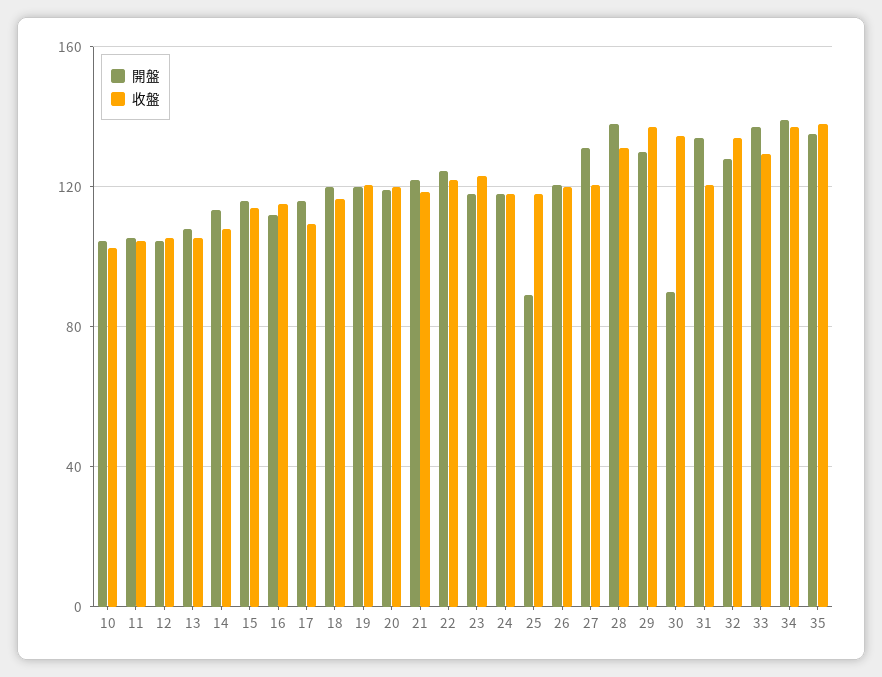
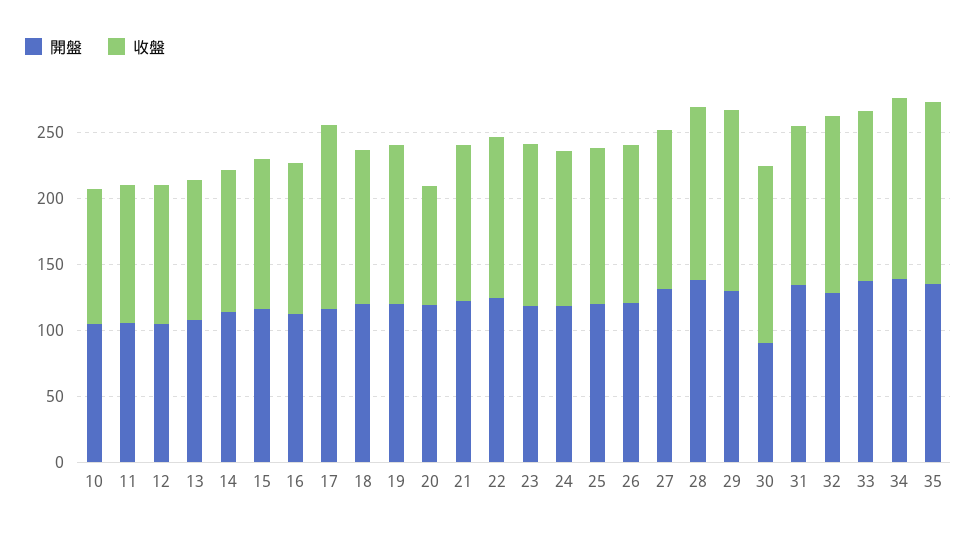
收盤, 17: 110 -> 140
收盤, 20: 120 -> 90
開盤, 25: 90 -> 120

